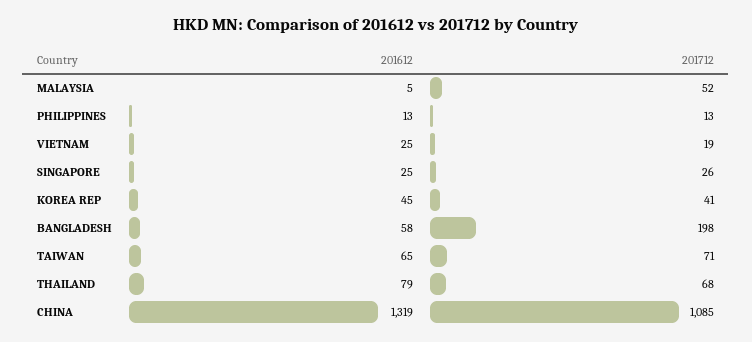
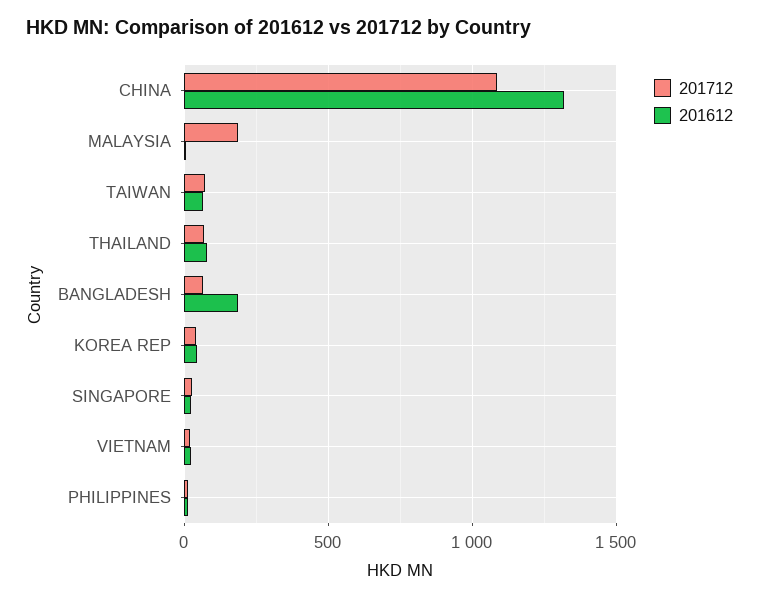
201712, MALAYSIA: 52 -> 200
201612, BANGLADESH: 58 -> 200
201712, BANGLADESH: 198 -> 50

